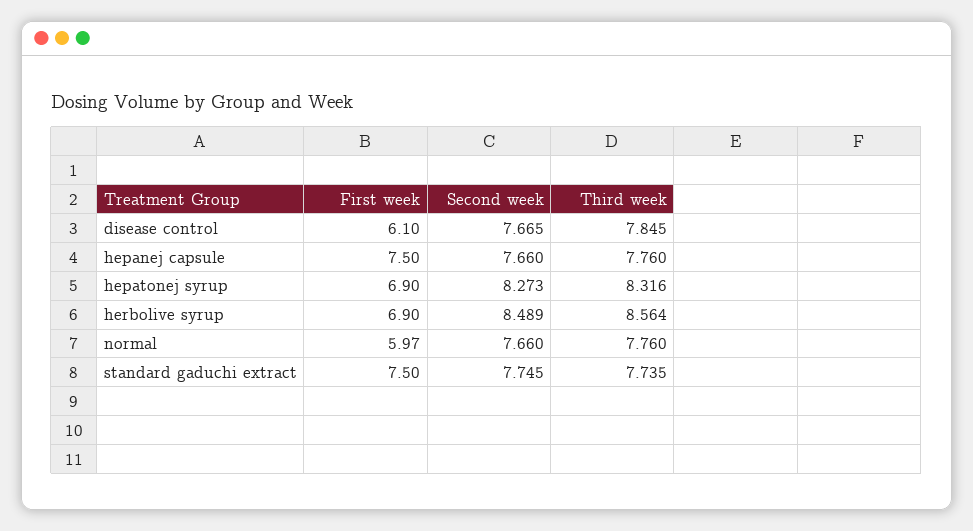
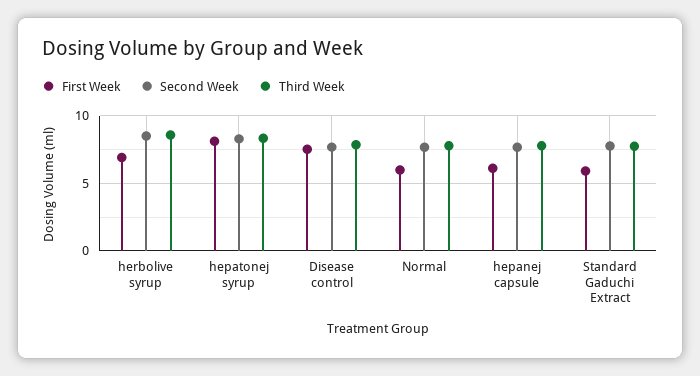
First week, disease control: 6.1 -> 7.5
First week, hepanej capsule: 7.5 -> 6
First week, hepatonej syrup: 6.9 -> 8
First week, standard gaduchi extract: 7.5 -> 6

